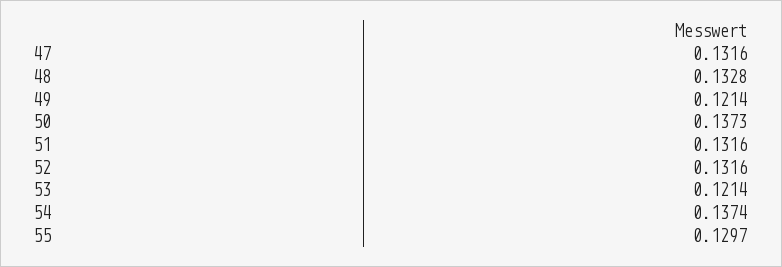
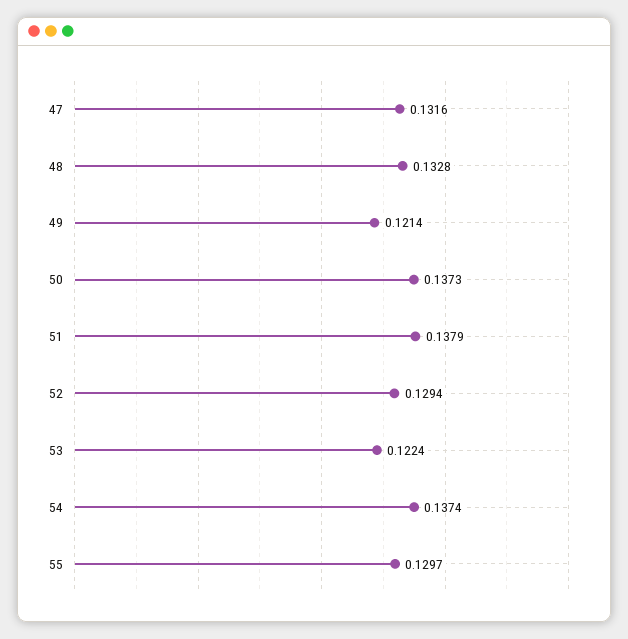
51: 0.1316 -> 0.1379
52: 0.1316 -> 0.1294
53: 0.1214 -> 0.1224

